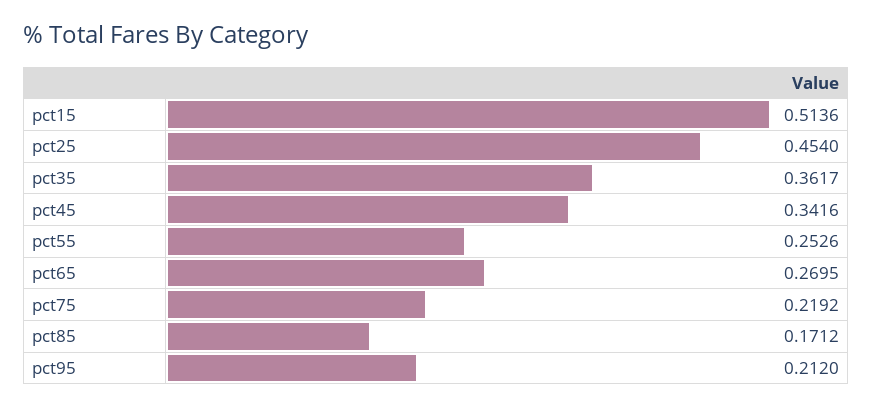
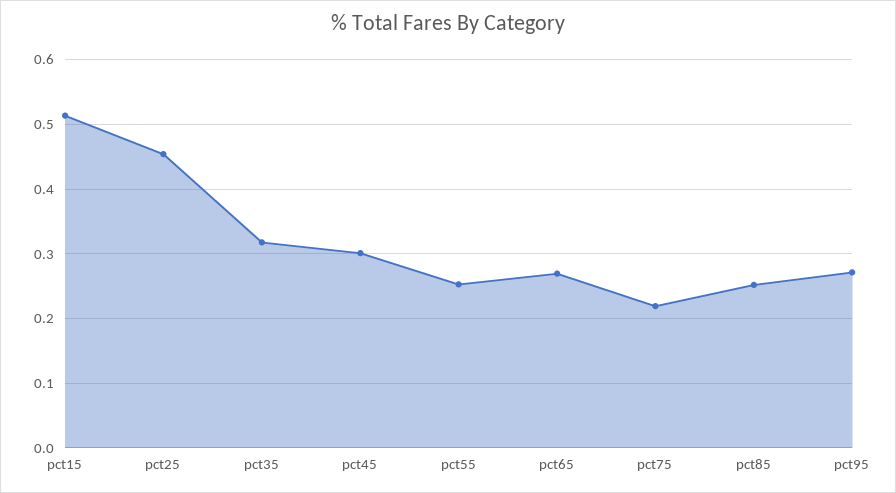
pct35: 0.3617 -> 0.32
pct45: 0.3416 -> 0.3
pct85: 0.1712 -> 0.25
pct95: 0.212 -> 0.27

